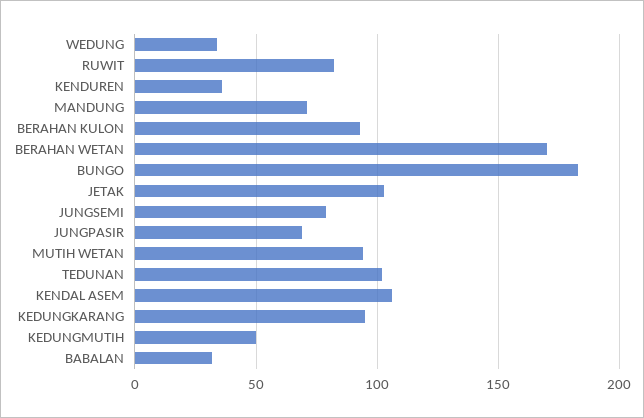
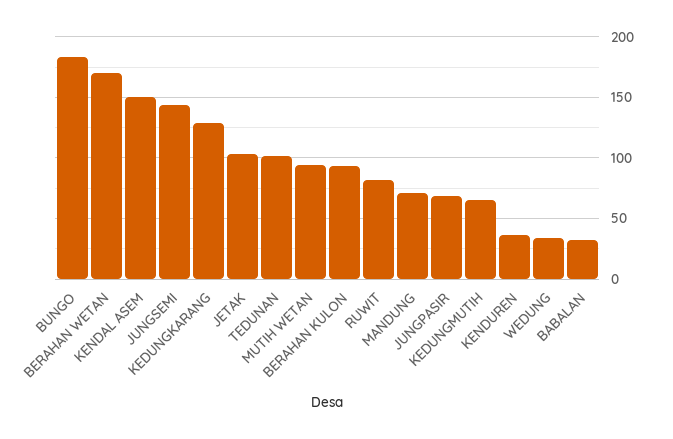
JUNGSEMI: 80 -> 145
KENDAL ASEM: 105 -> 150
KEDUNGKARANG: 95 -> 130
KEDUNGMUTIH: 50 -> 65

